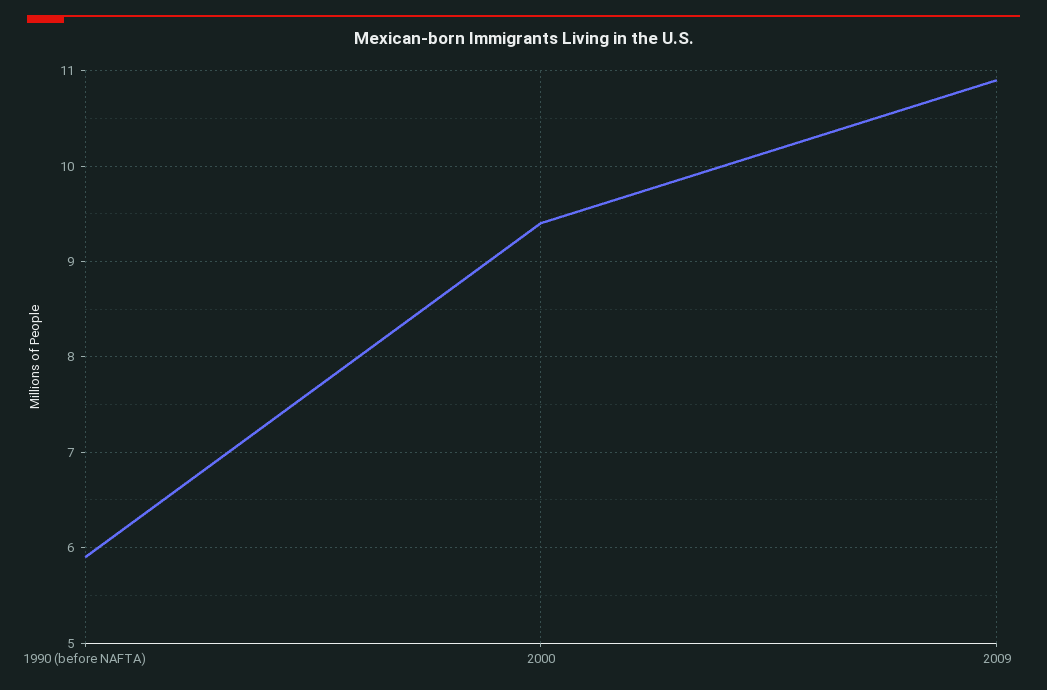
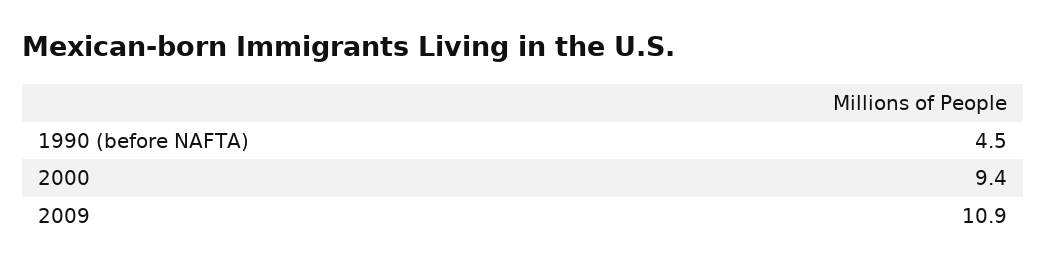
1990 (before NAFTA): 5.9 -> 4.5

